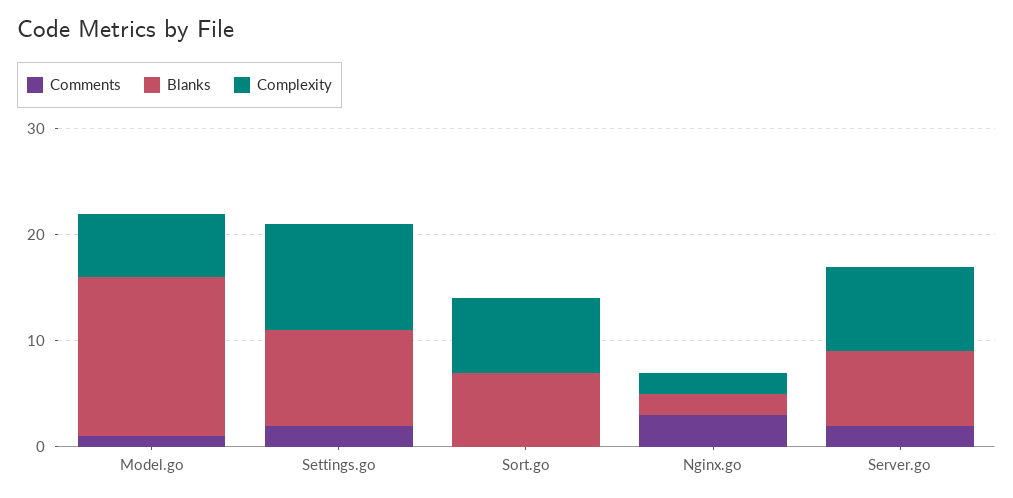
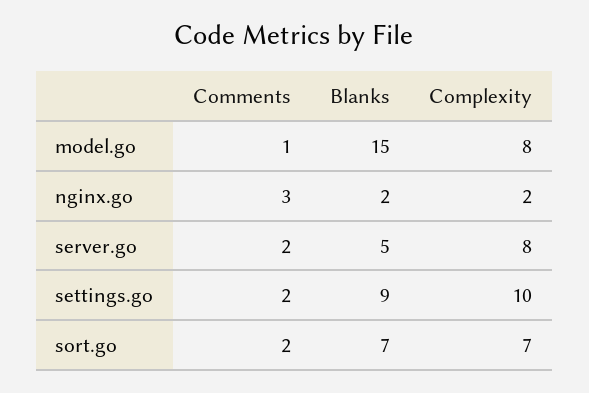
Complexity, Model.go: 6 -> 8
Comments, Sort.go: 0 -> 2
Blanks, Server.go: 7 -> 5

